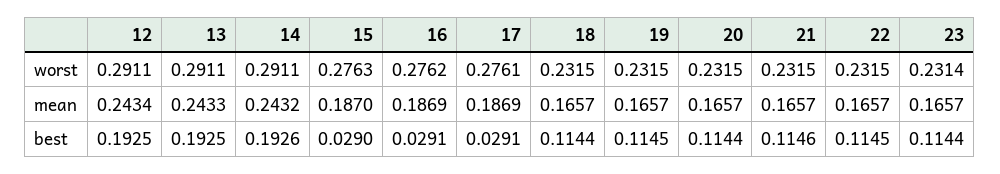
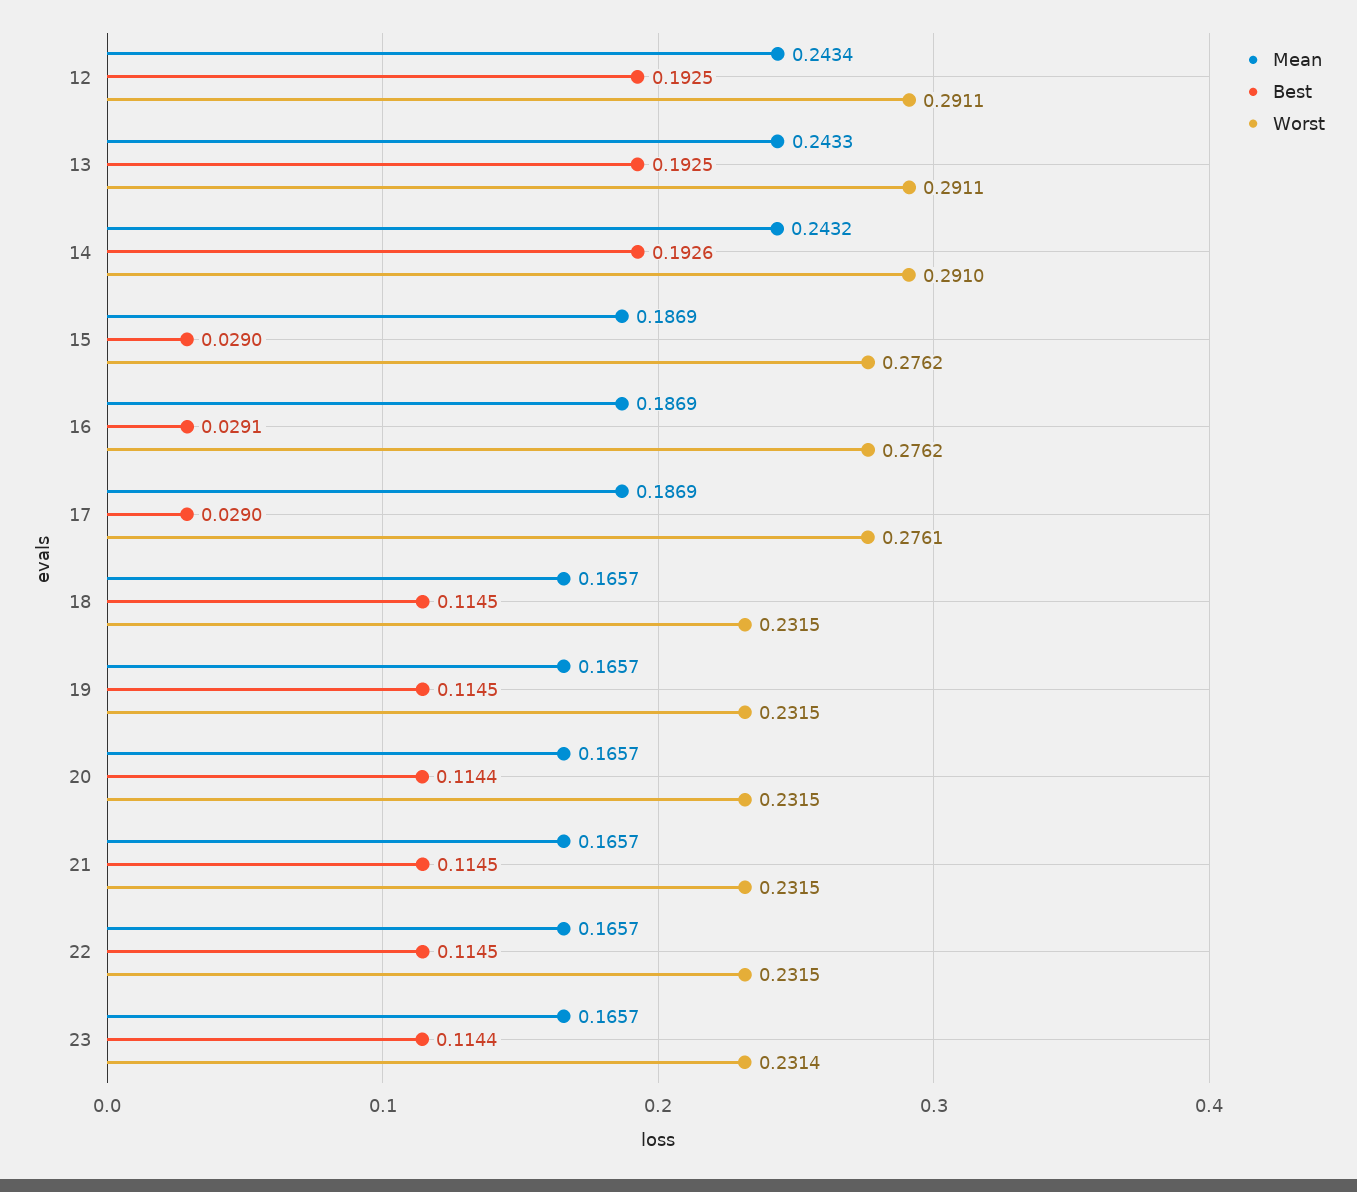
worst, 14: 0.2911 -> 0.291
worst, 15: 0.2763 -> 0.2762
mean, 15: 0.187 -> 0.1869
best, 17: 0.0291 -> 0.029
best, 18: 0.1144 -> 0.1145
best, 21: 0.1146 -> 0.1145

